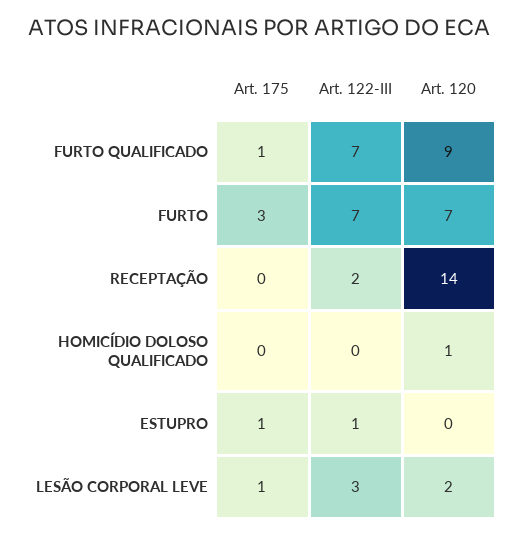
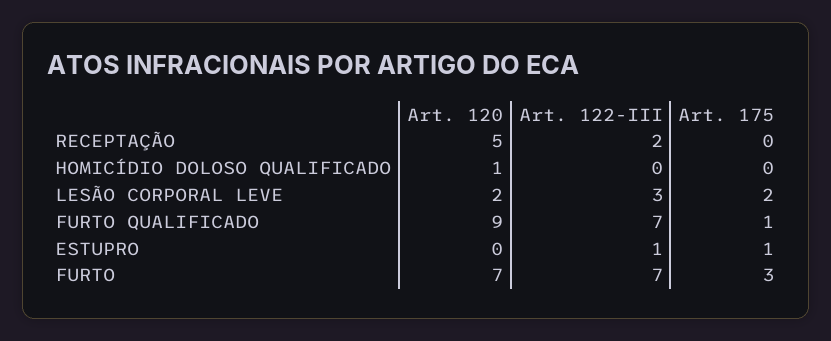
Art. 120, RECEPTAÇÃO: 14 -> 5
Art. 175, LESÃO CORPORAL LEVE: 1 -> 2

